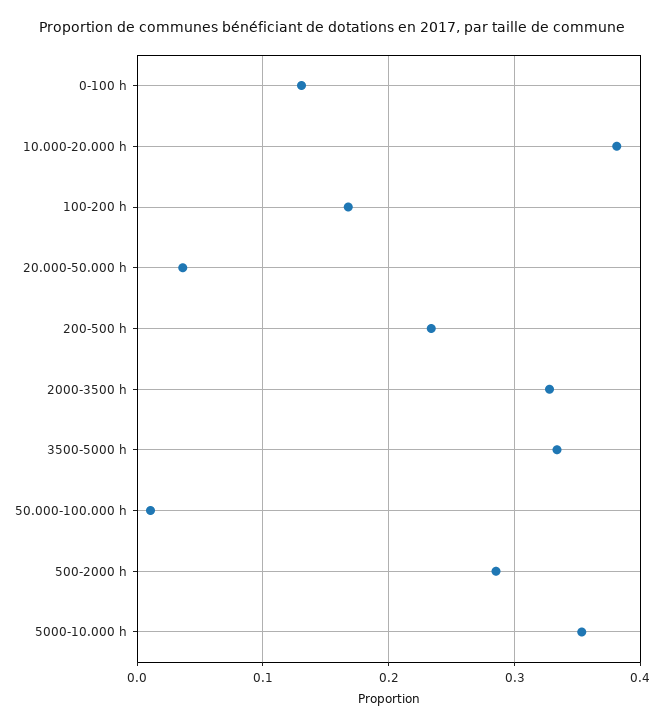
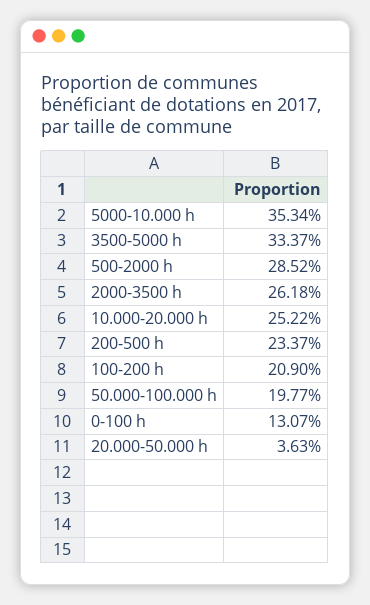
10.000-20.000 h: 0.38 -> 0.2522
100-200 h: 0.17 -> 0.209
2000-3500 h: 0.33 -> 0.2618
50.000-100.000 h: 0.01 -> 0.1977

